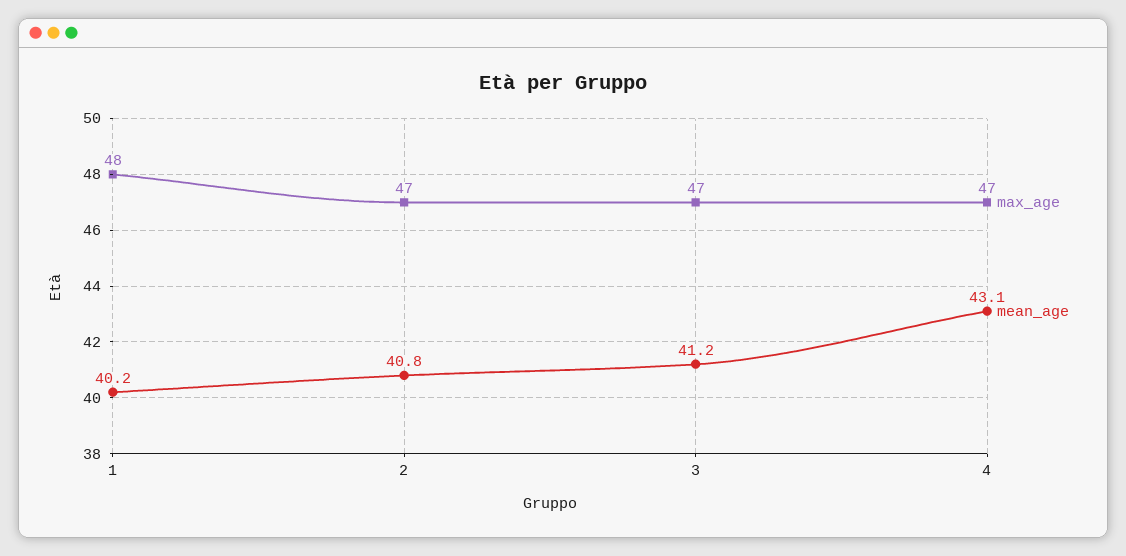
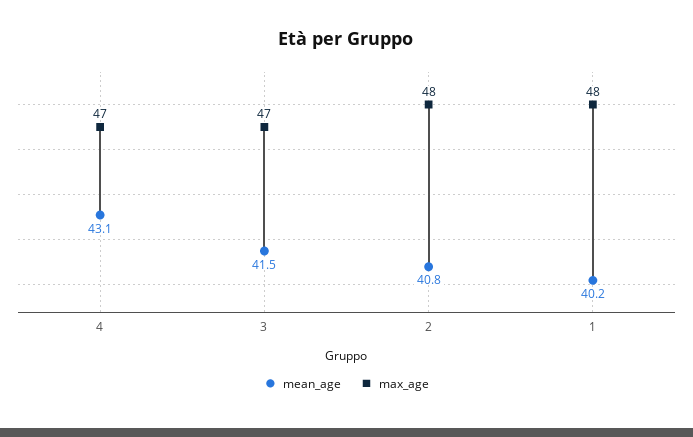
max_age, 2: 47 -> 48
mean_age, 3: 41.2 -> 41.5

